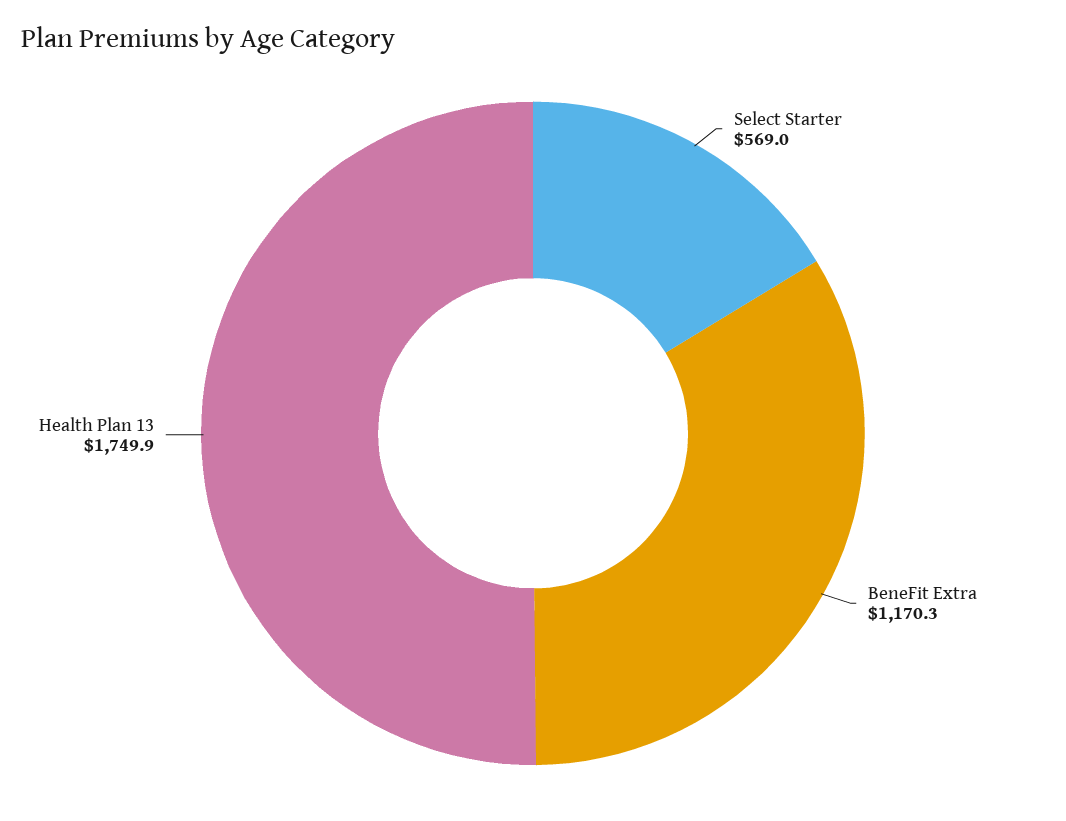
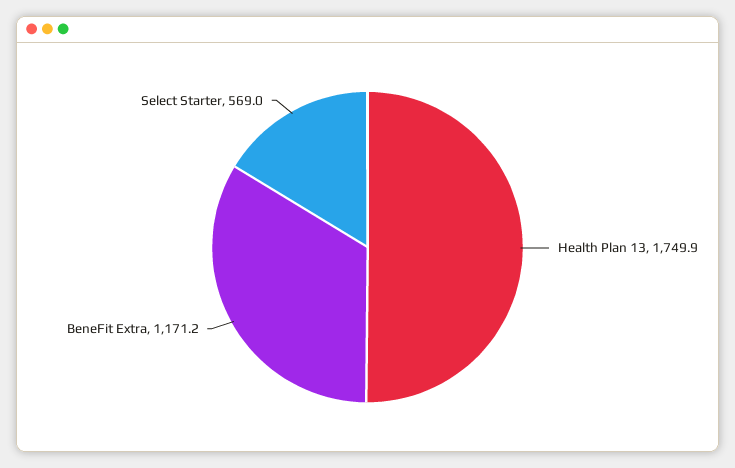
BeneFit Extra: 1170.3 -> 1171.2

